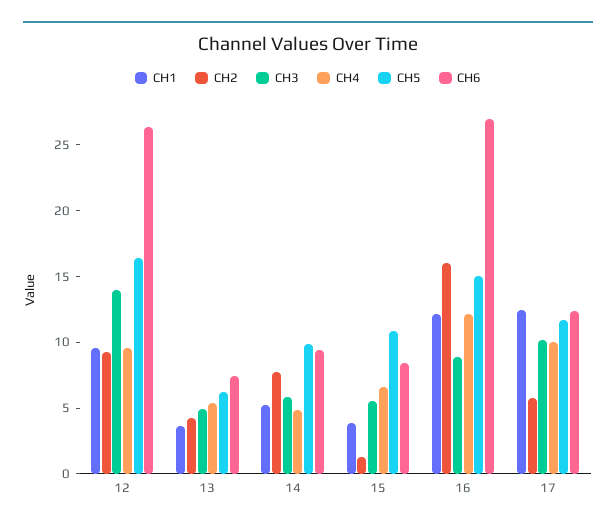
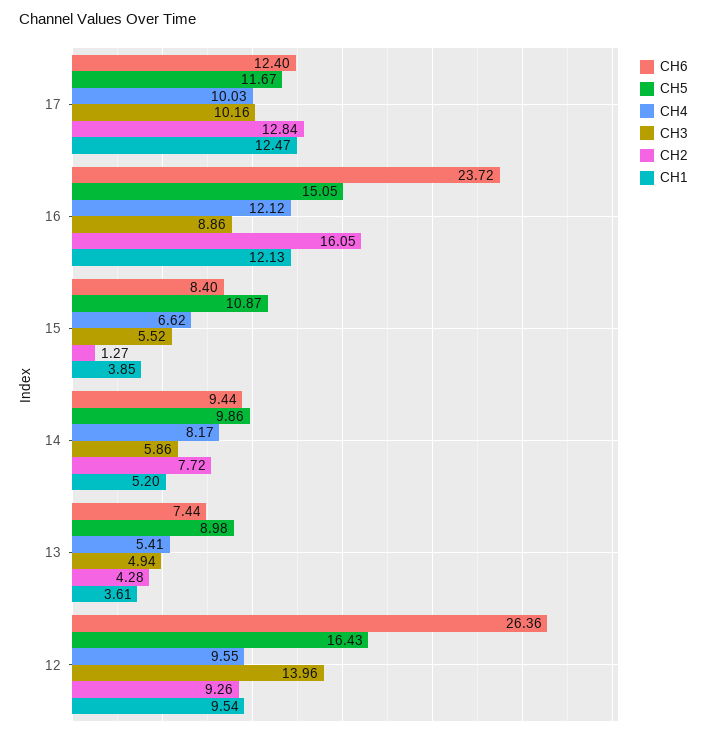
CH5, 13: 6 -> 8.98
CH4, 14: 5 -> 8.17
CH6, 16: 27 -> 23.72
CH2, 17: 6 -> 12.84

